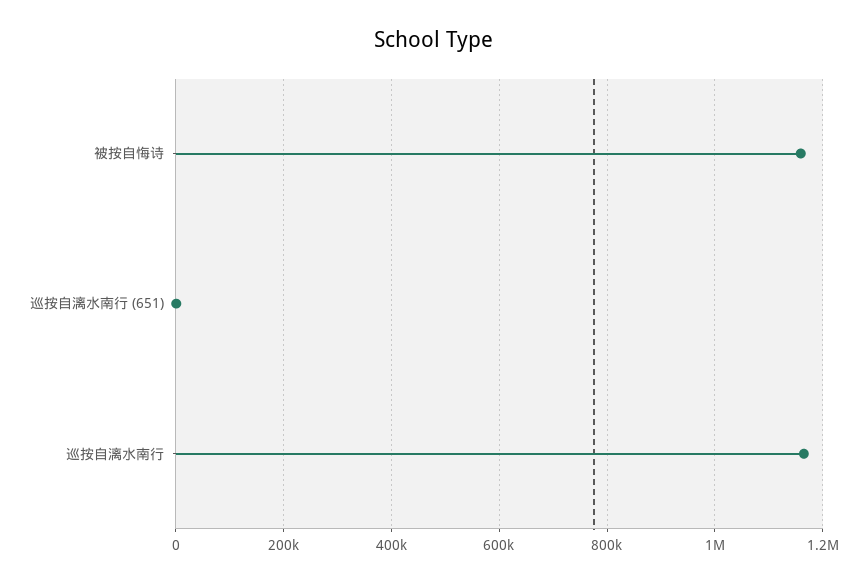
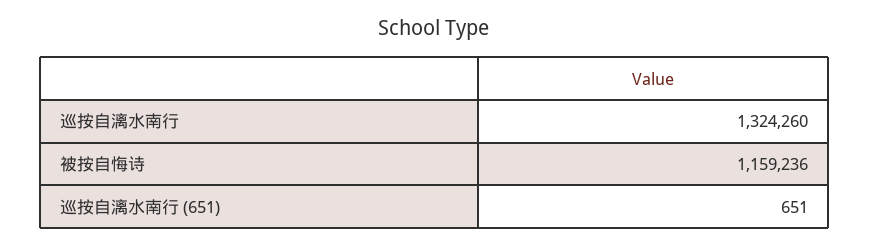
巡按自漓水南行: 1160000 -> 1324260

